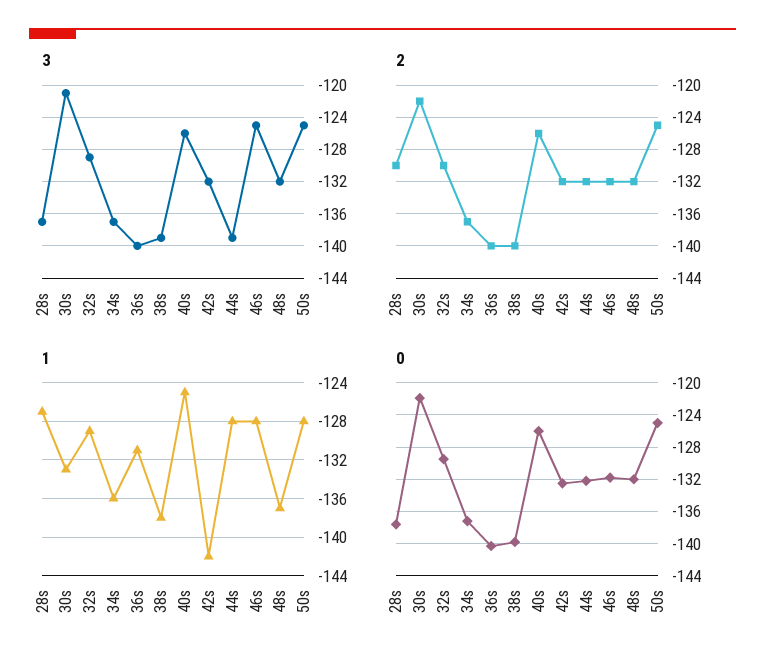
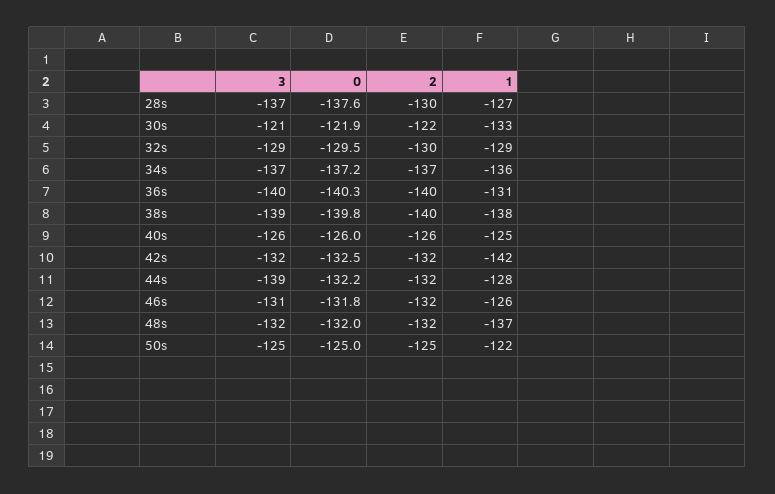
3, 46s: -125 -> -131
1, 46s: -128 -> -126
1, 50s: -128 -> -122

